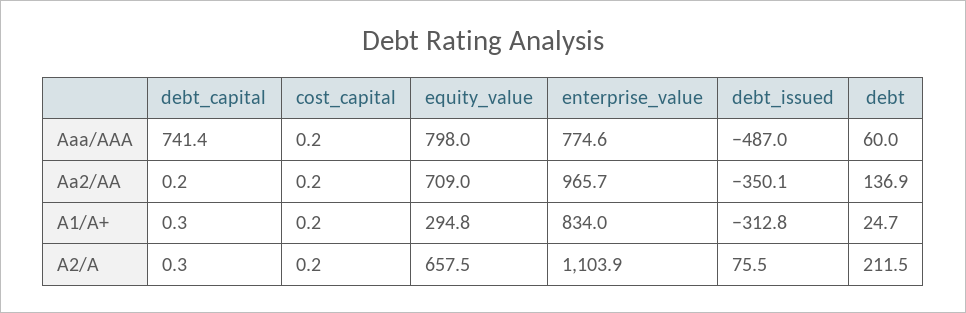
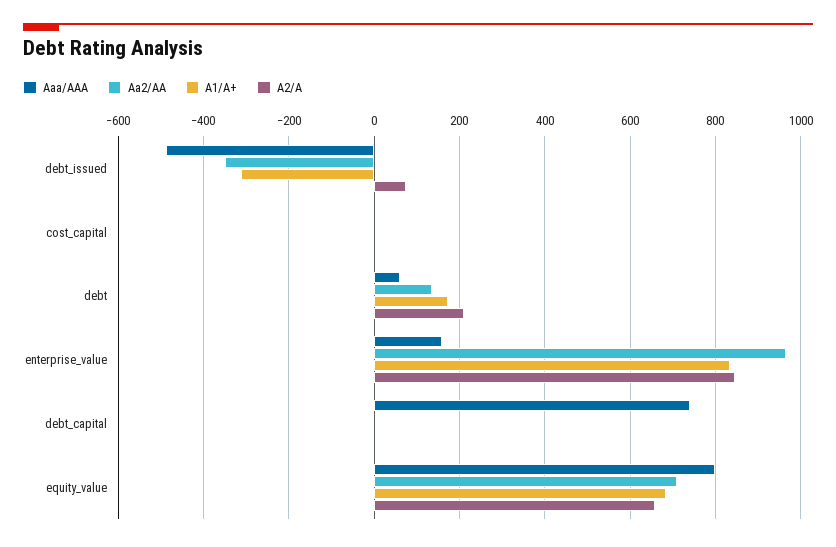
Aaa/AAA, enterprise_value: 774.6 -> 160
A1/A+, equity_value: 294.8 -> 680
A1/A+, debt: 24.7 -> 180
A2/A, enterprise_value: 1103.9 -> 840

